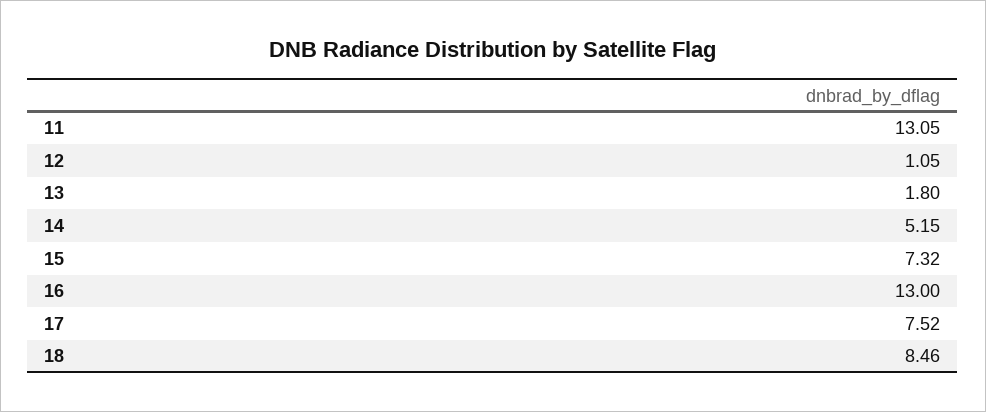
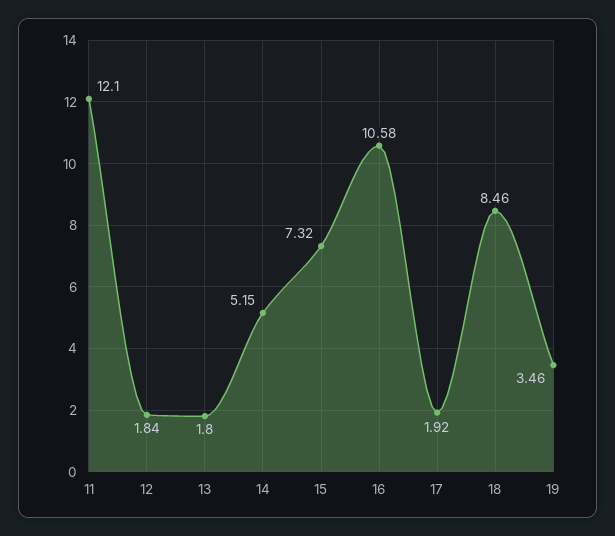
11: 13.05 -> 12.1
12: 1.05 -> 1.84
16: 13 -> 10.58
17: 7.52 -> 1.92
19: none -> 3.46

